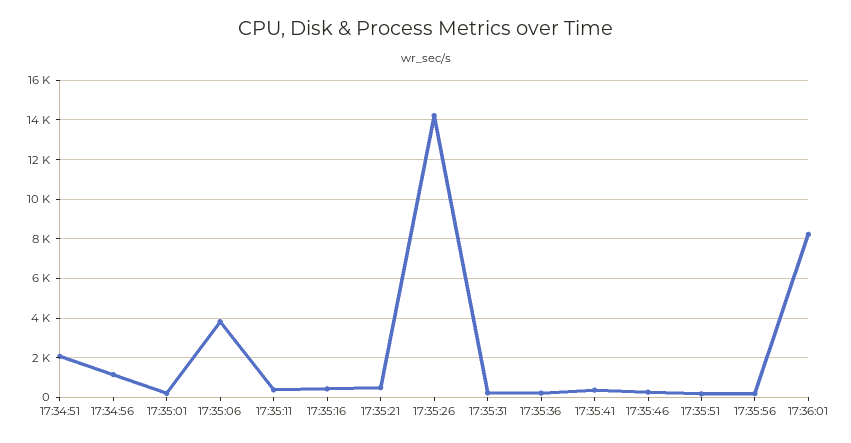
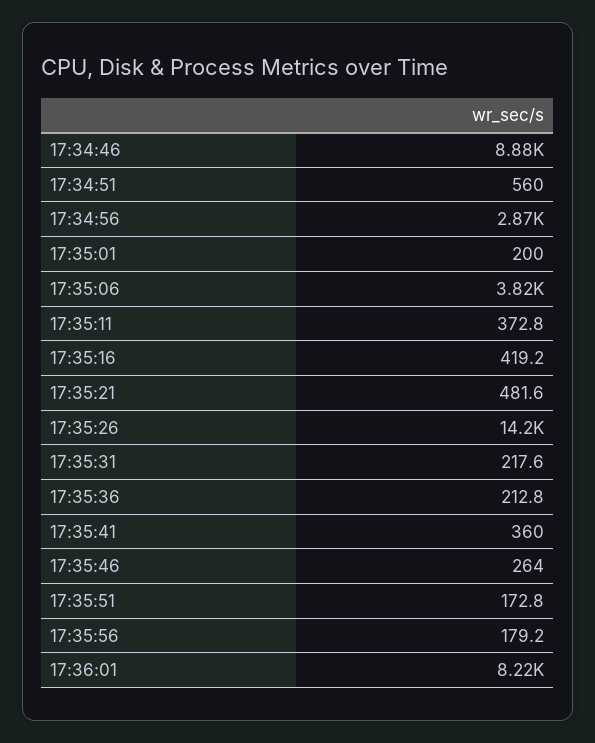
17:34:51: 2000 -> 560
17:34:56: 1000 -> 2870
17:34:46: none -> 8880

